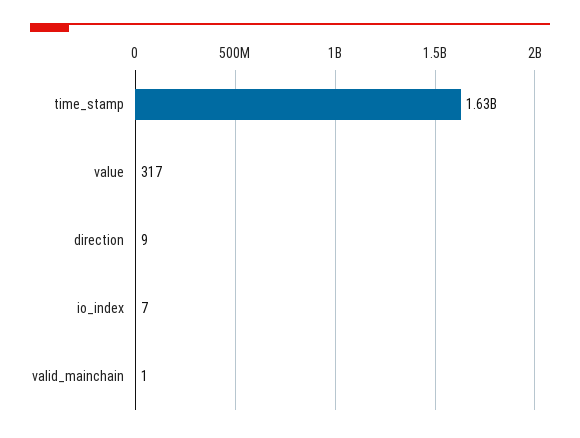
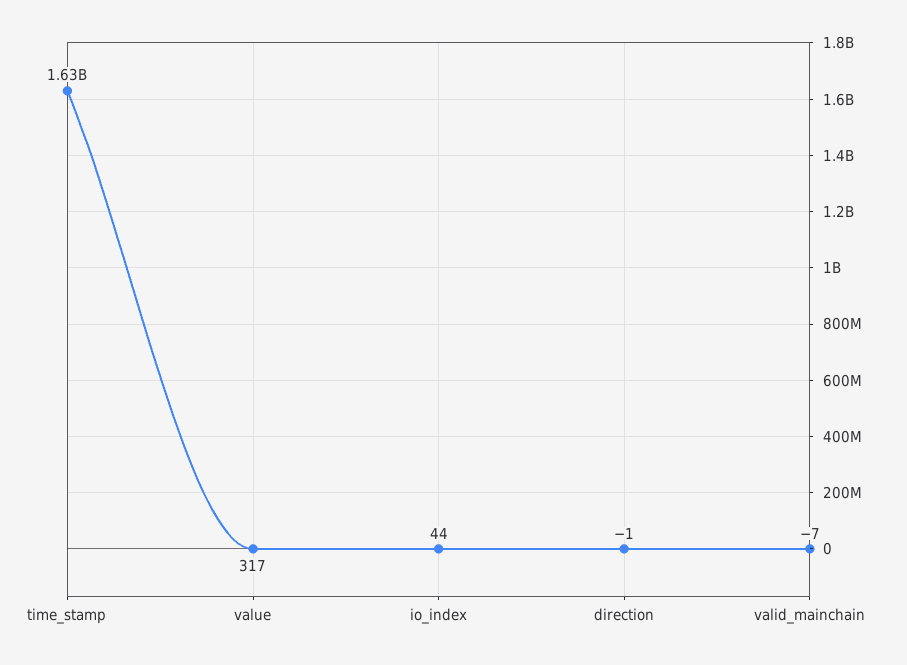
direction: 9 -> -1
io_index: 7 -> 44
valid_mainchain: 1 -> -7

